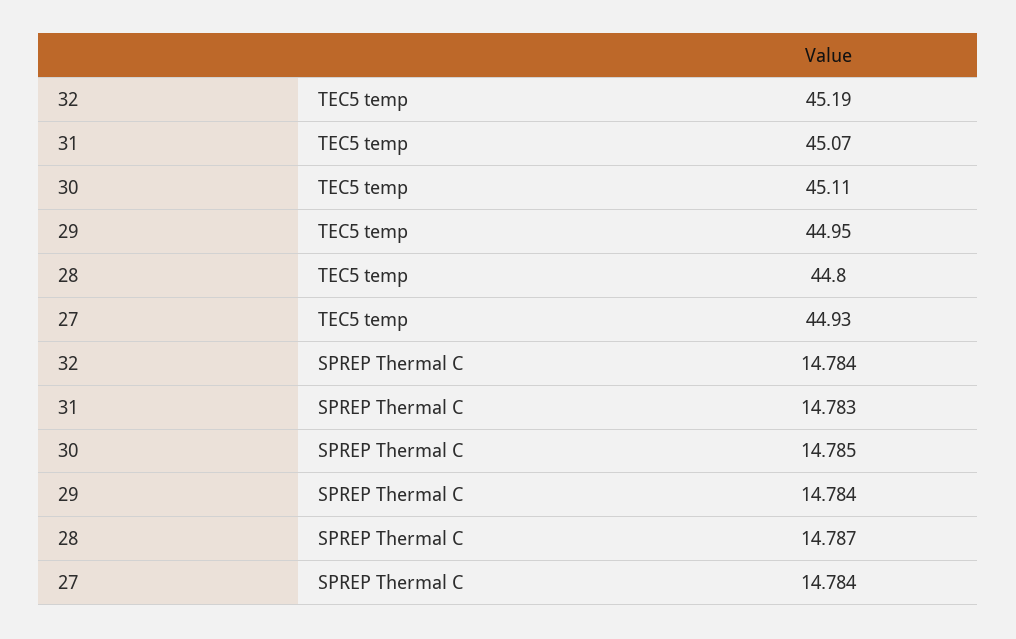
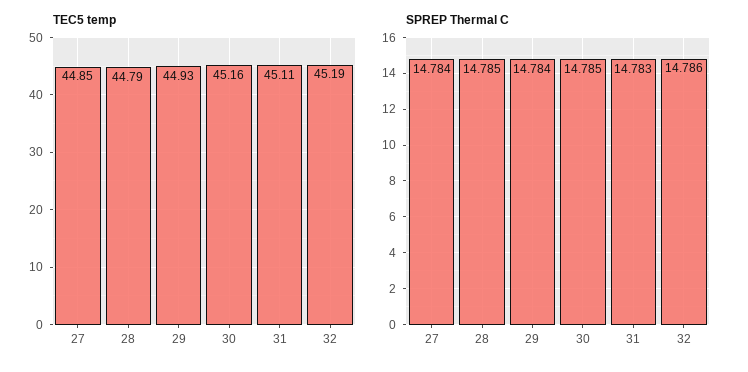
TEC5 temp, 31: 45.07 -> 45.11
TEC5 temp, 30: 45.11 -> 45.16
TEC5 temp, 29: 44.95 -> 44.93
TEC5 temp, 28: 44.8 -> 44.79
TEC5 temp, 27: 44.93 -> 44.85
SPREP Thermal C, 32: 14.784 -> 14.786
SPREP Thermal C, 28: 14.787 -> 14.785

